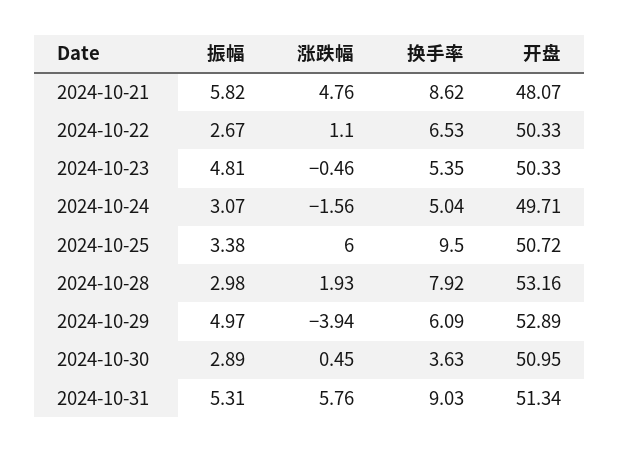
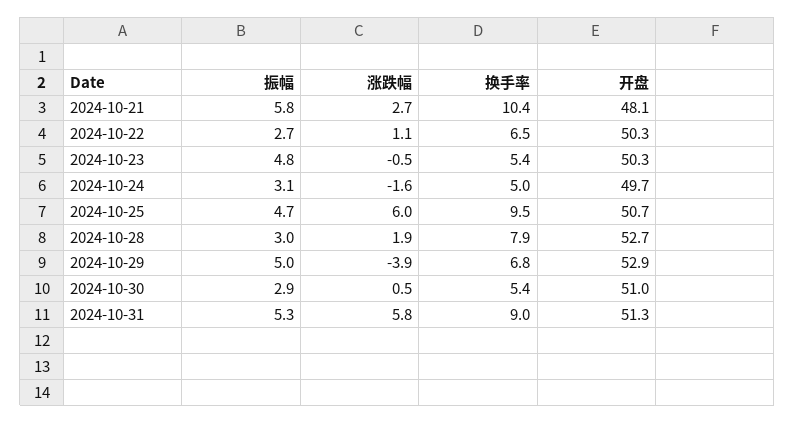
涨跌幅, 2024-10-21: 4.76 -> 2.7
换手率, 2024-10-21: 8.62 -> 10.4
振幅, 2024-10-25: 3.38 -> 4.7
开盘, 2024-10-28: 53.16 -> 52.7
换手率, 2024-10-29: 6.09 -> 6.8
换手率, 2024-10-30: 3.63 -> 5.4

